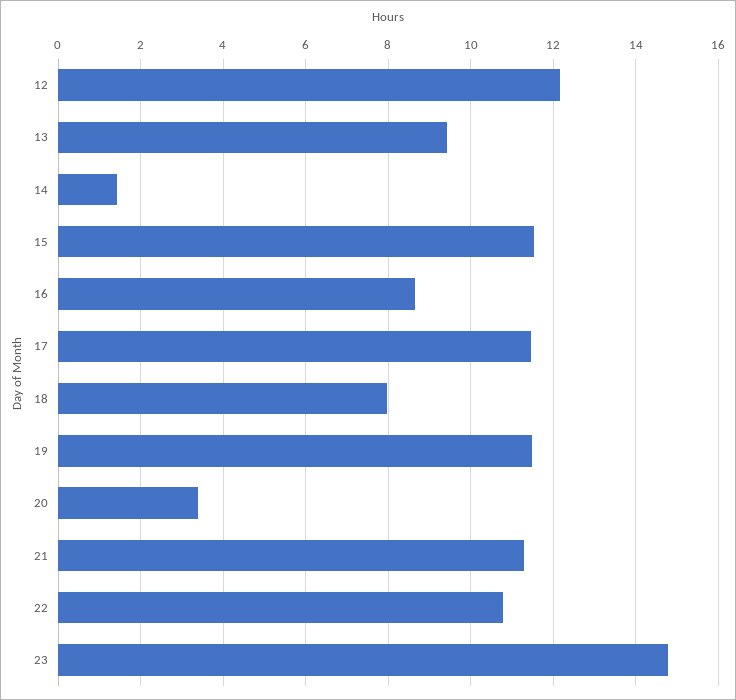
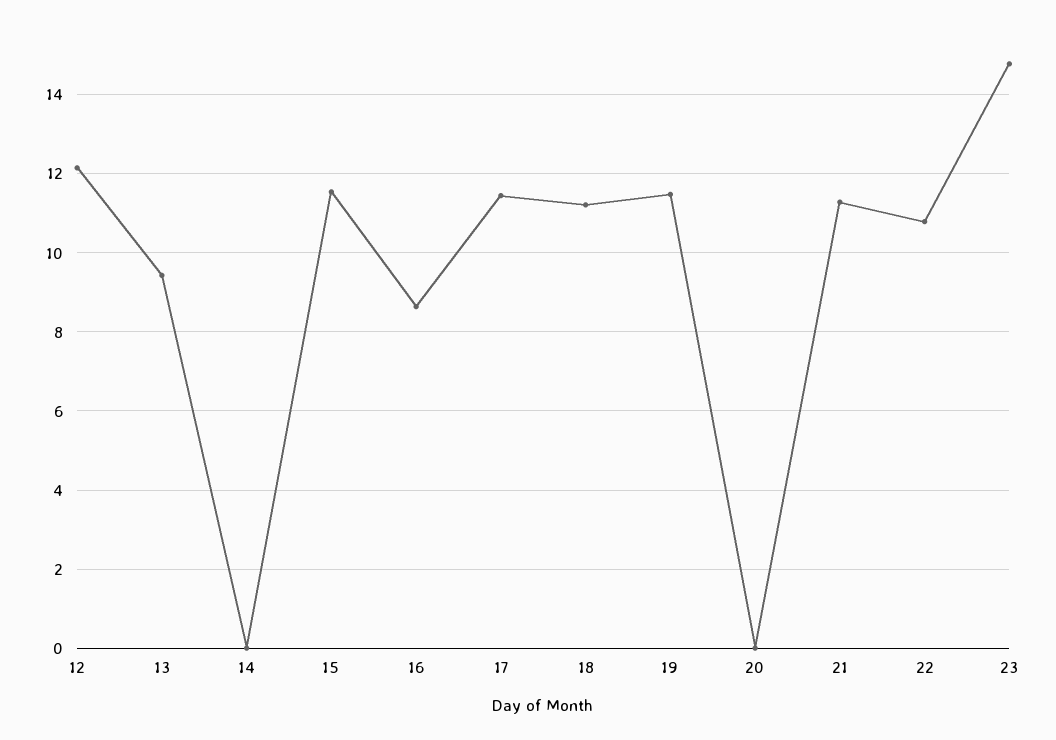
14: 1.4 -> 0
18: 8 -> 11.2
20: 3.4 -> 0

